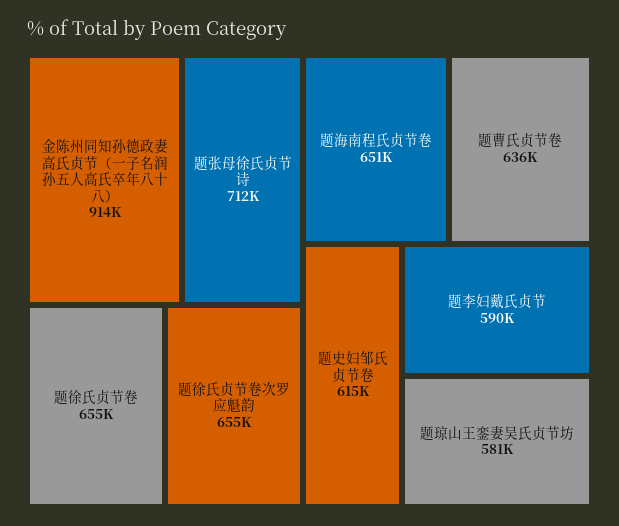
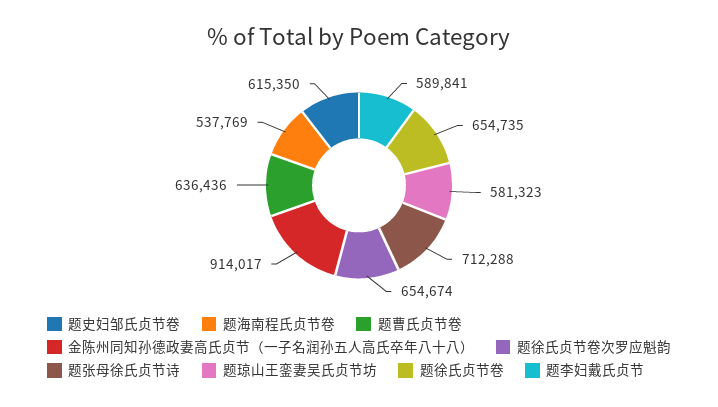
题海南程氏贞节卷: 651000 -> 537769

